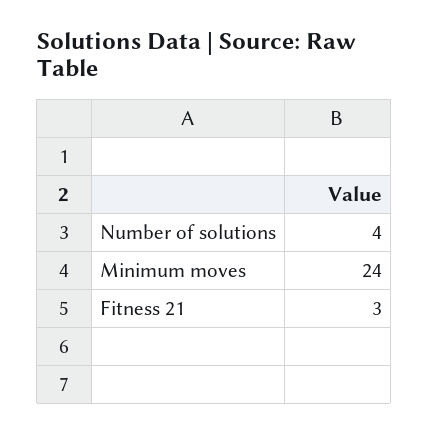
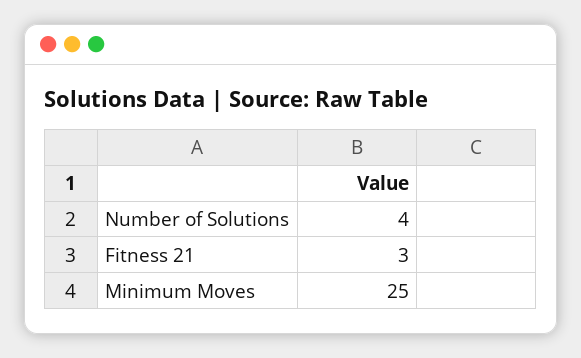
Minimum moves: 24 -> 25

